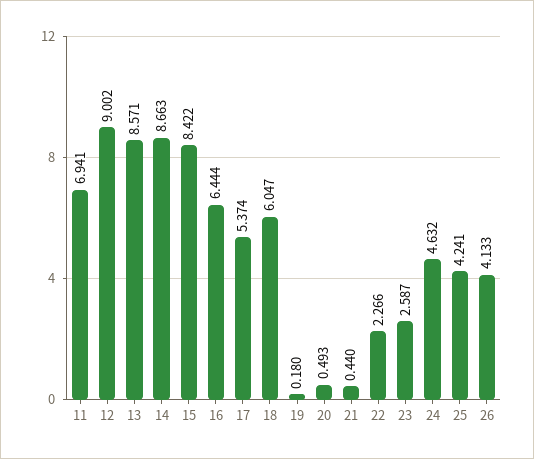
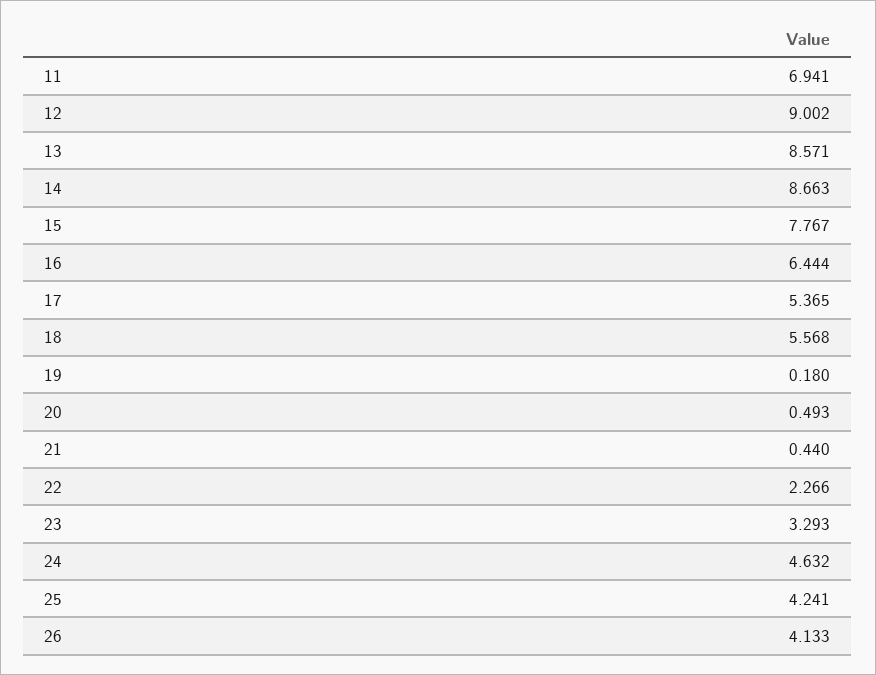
15: 8.422 -> 7.767
17: 5.374 -> 5.365
18: 6.047 -> 5.568
23: 2.587 -> 3.293

